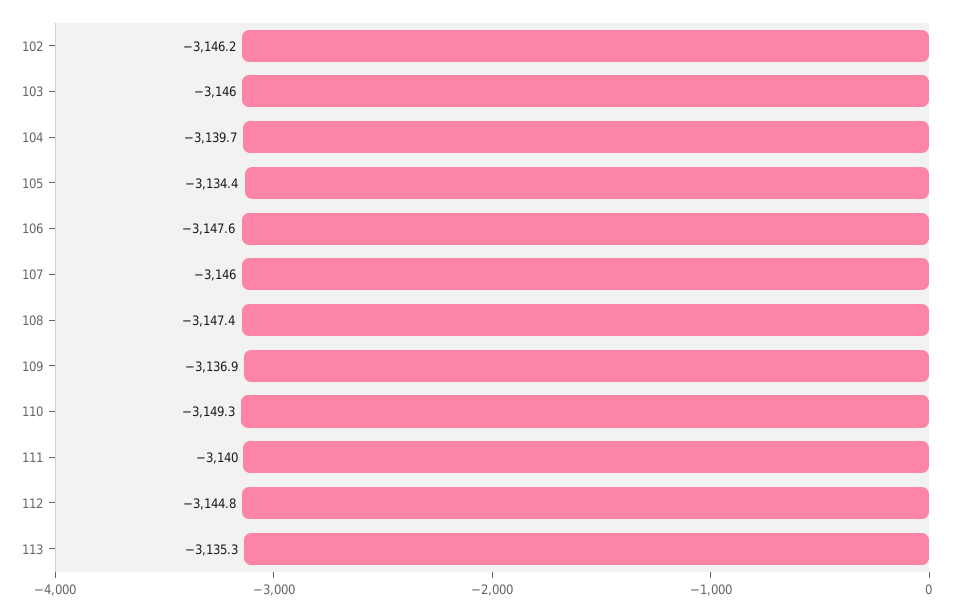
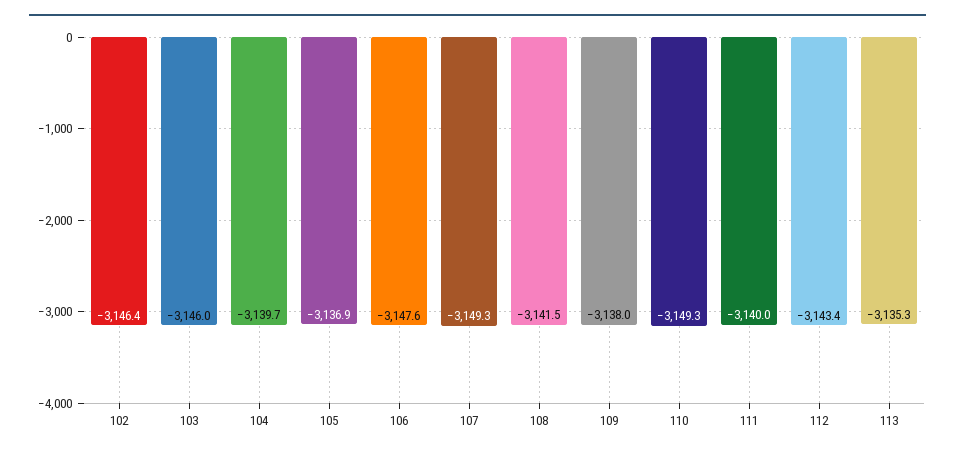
102: -3146.2 -> -3146.4
105: -3134.4 -> -3136.9
107: -3146 -> -3149.3
108: -3147.4 -> -3141.5
109: -3136.9 -> -3138
112: -3144.8 -> -3143.4

